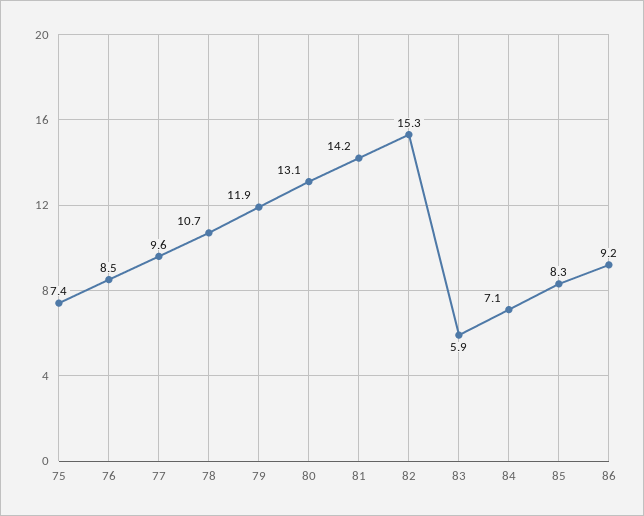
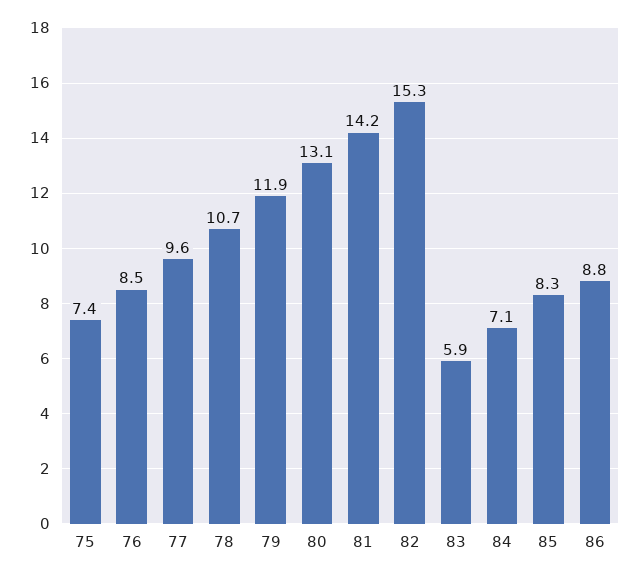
86: 9.2 -> 8.8

